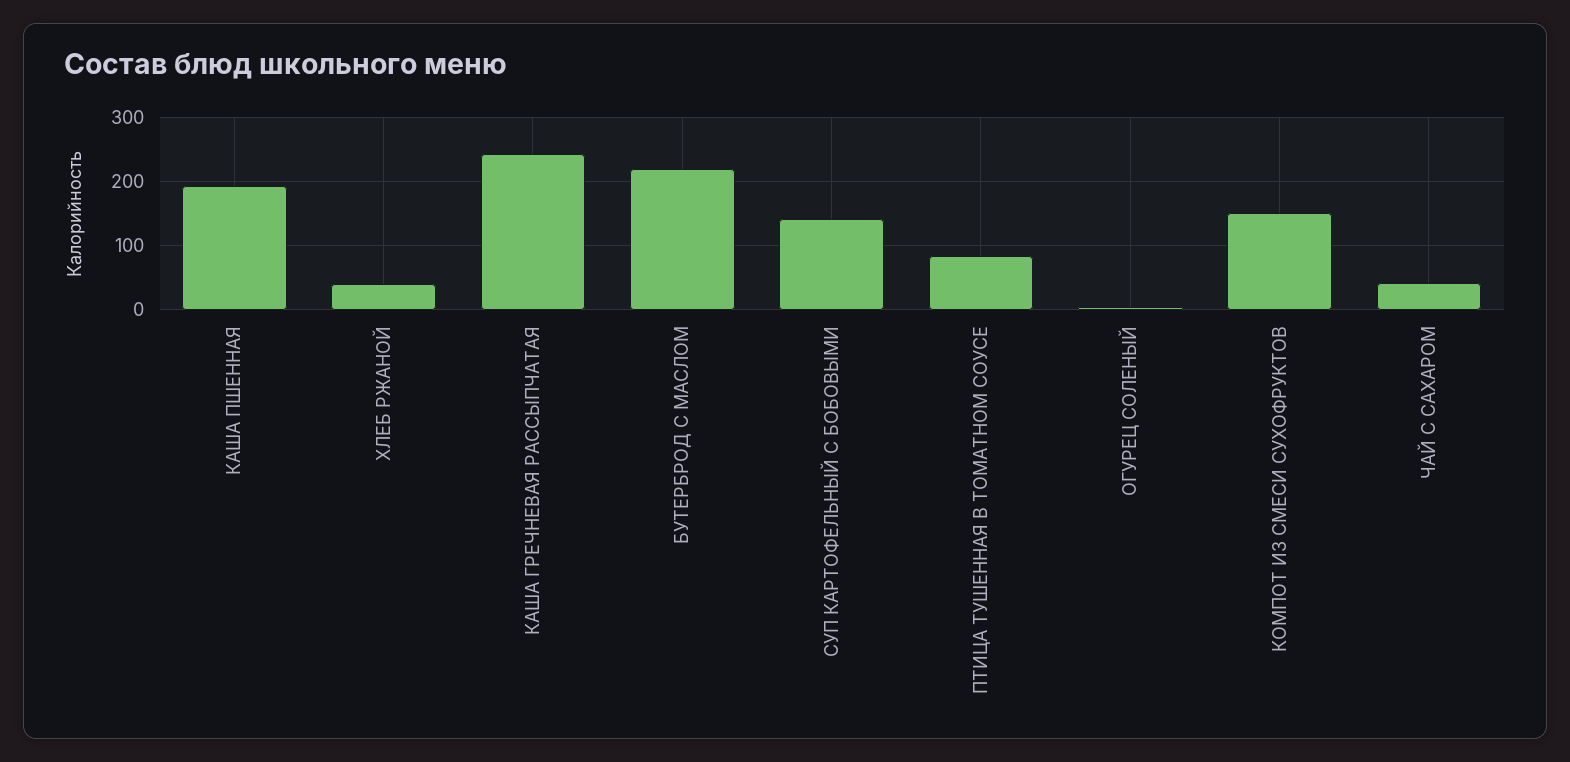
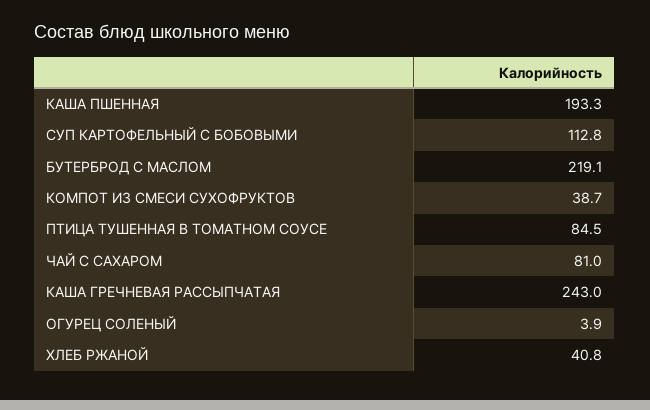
СУП КАРТОФЕЛЬНЫЙ С БОБОВЫМИ: 140 -> 112.8
КОМПОТ ИЗ СМЕСИ СУХОФРУКТОВ: 150 -> 38.7
ЧАЙ С САХАРОМ: 40 -> 81

